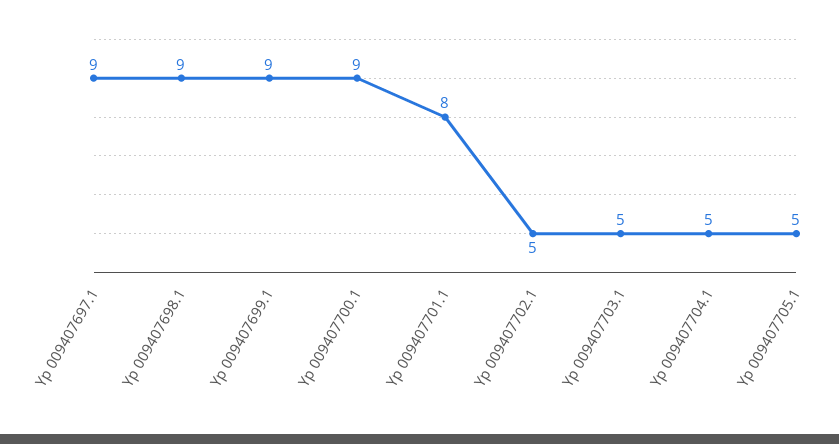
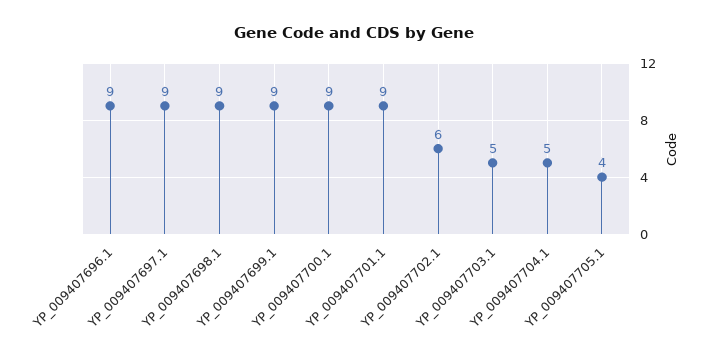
Yp 009407701.1: 8 -> 9
Yp 009407702.1: 5 -> 6
Yp 009407705.1: 5 -> 4
YP_009407696.1: none -> 9

